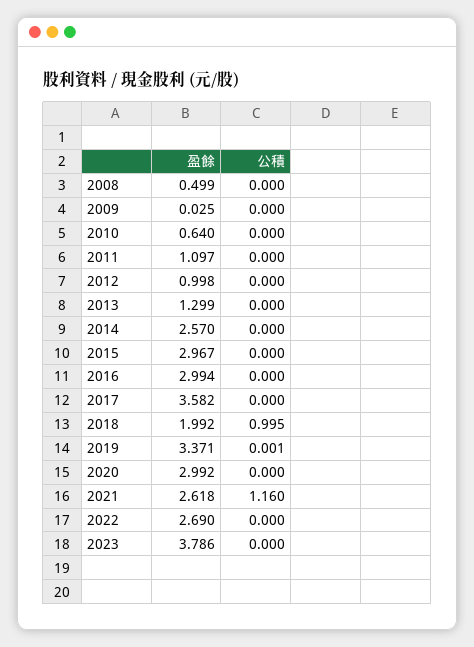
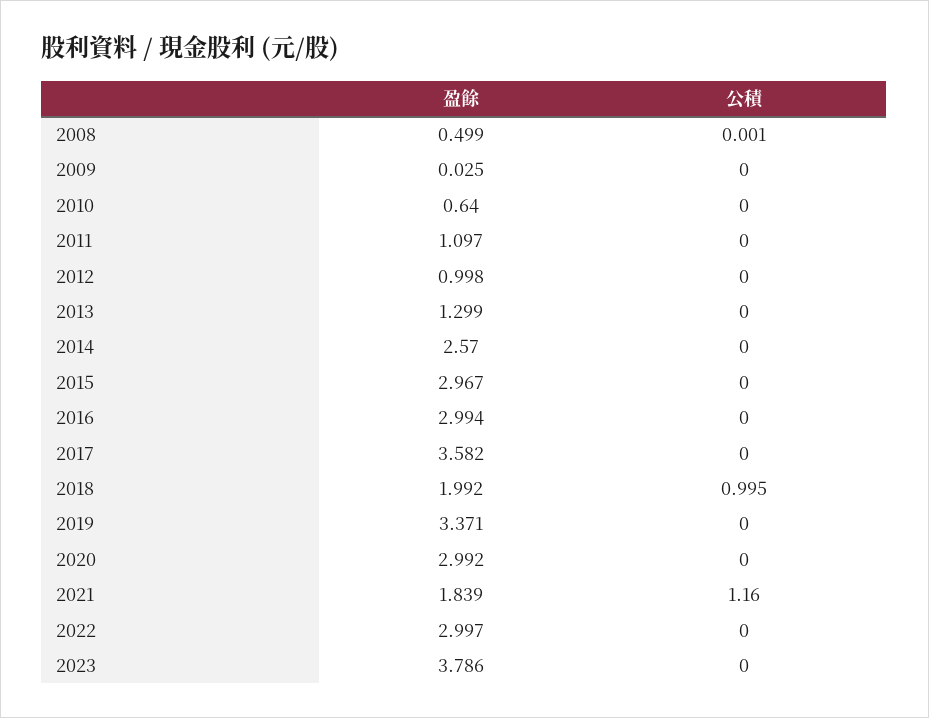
公積, 2008: 0 -> 0.001
公積, 2019: 0.001 -> 0
盈餘, 2021: 2.618 -> 1.839
盈餘, 2022: 2.69 -> 2.997

